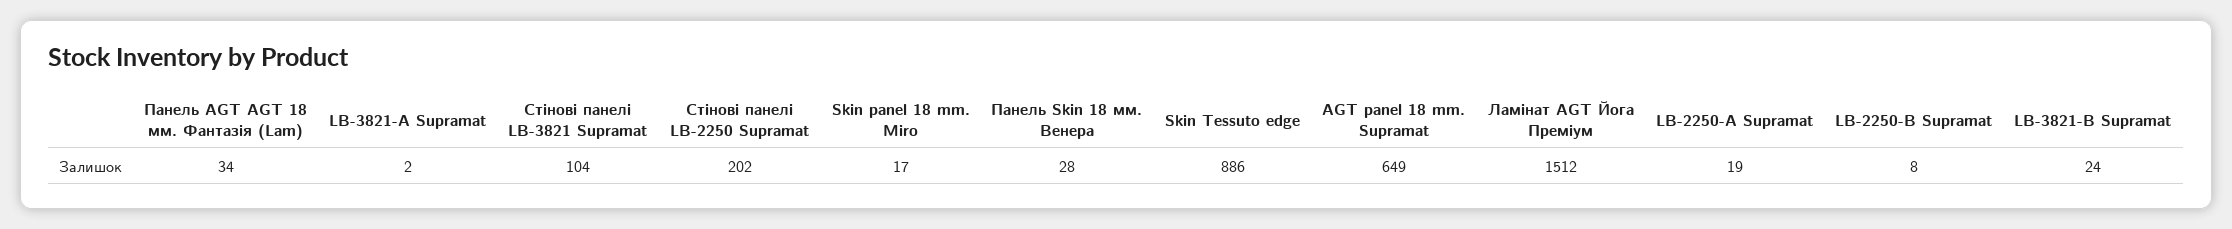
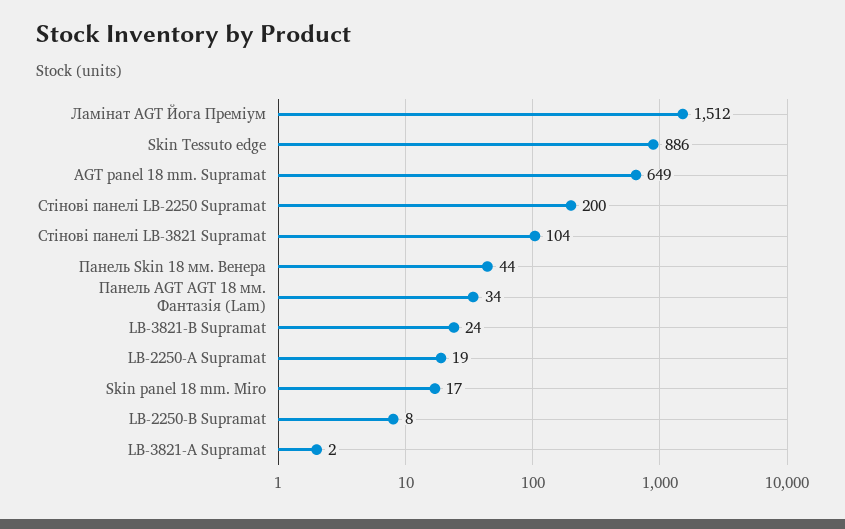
Стінові панелі LB-2250 Supramat: 202 -> 200
Панель Skin 18 мм. Венера: 28 -> 44

